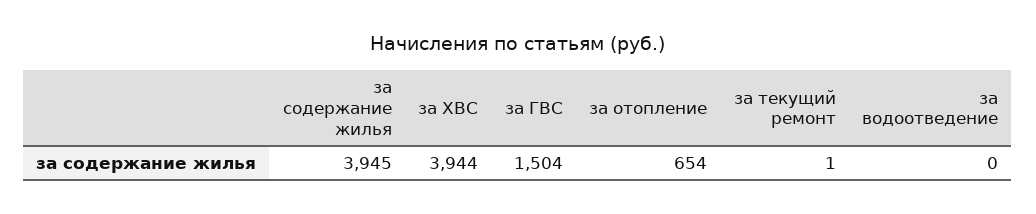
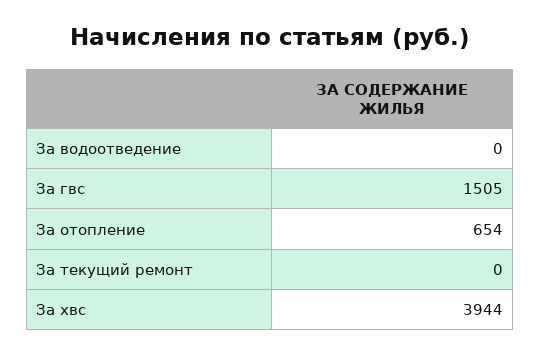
за содержание жилья: 3945 -> none
за ГВС: 1504 -> 1505
за текущий ремонт: 1 -> 0

